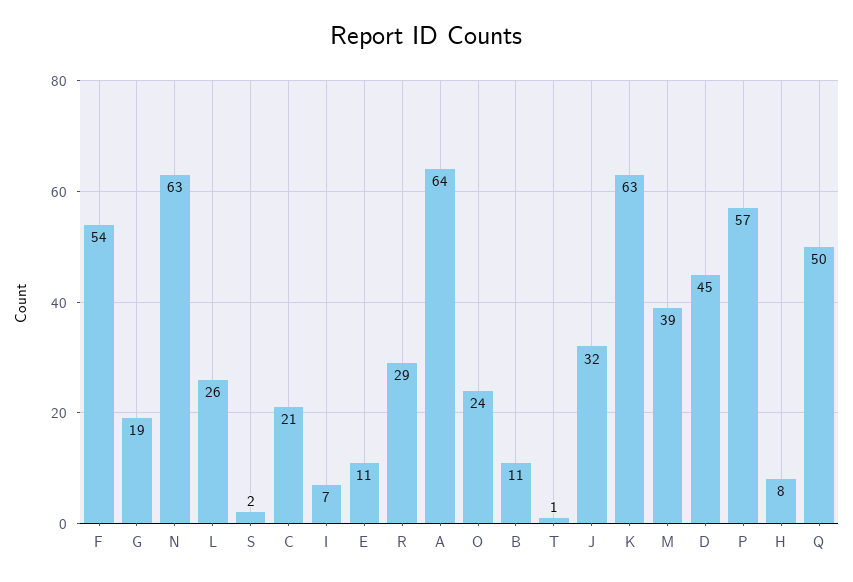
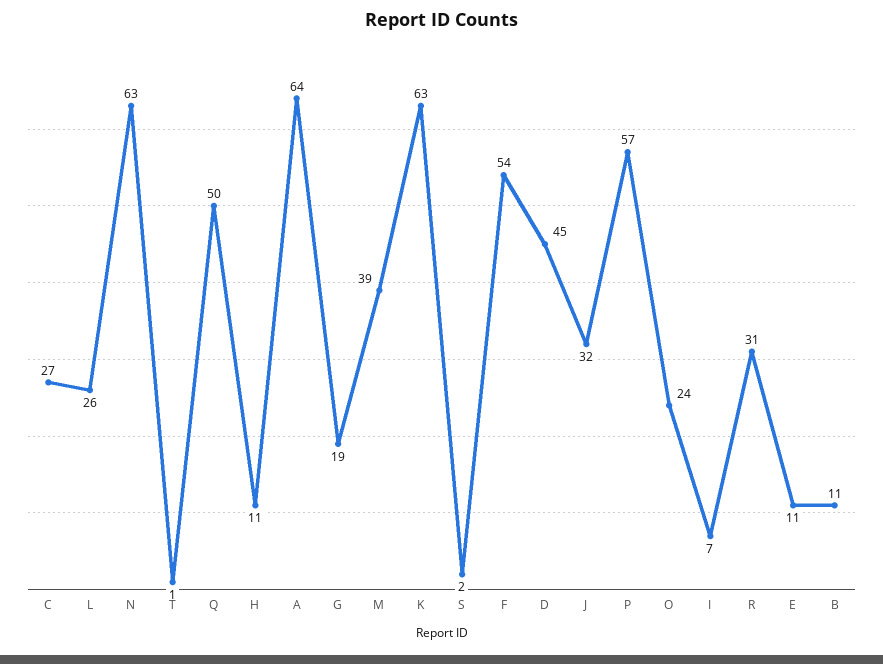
C: 21 -> 27
R: 29 -> 31
H: 8 -> 11

